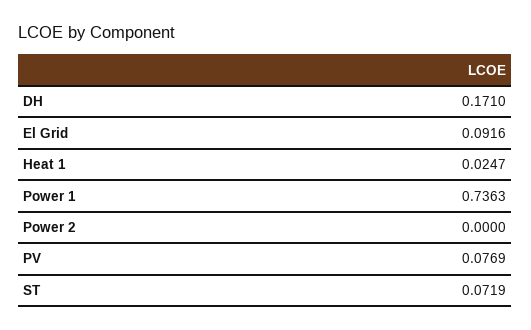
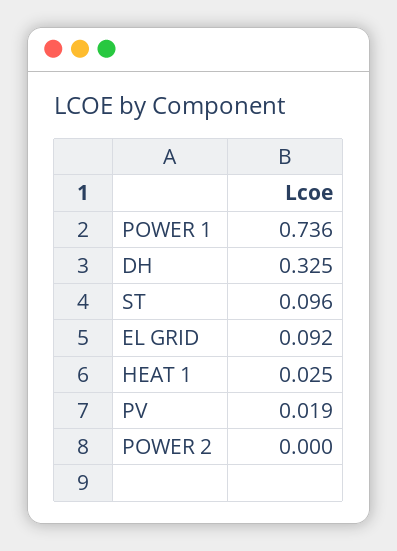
DH: 0.171 -> 0.325
PV: 0.0769 -> 0.019
ST: 0.0719 -> 0.096

